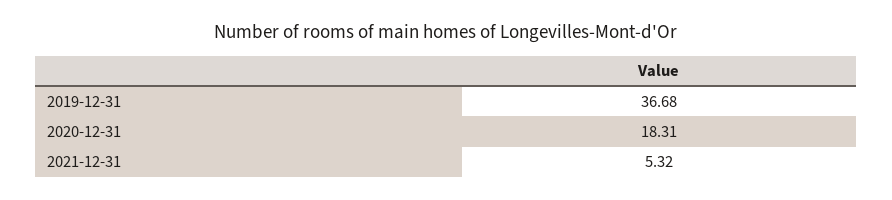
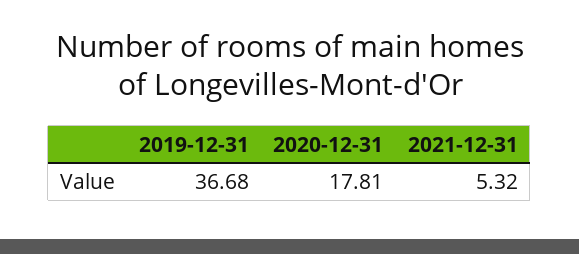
2020-12-31: 18.31 -> 17.81

